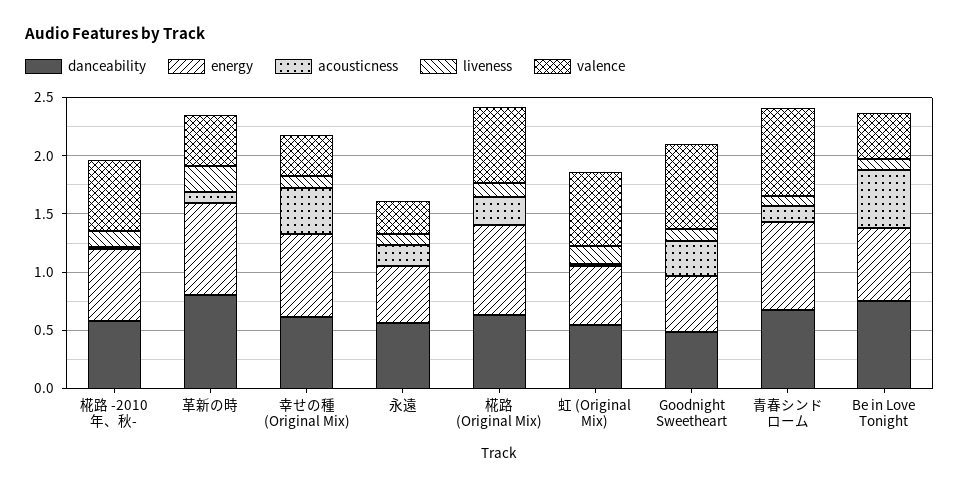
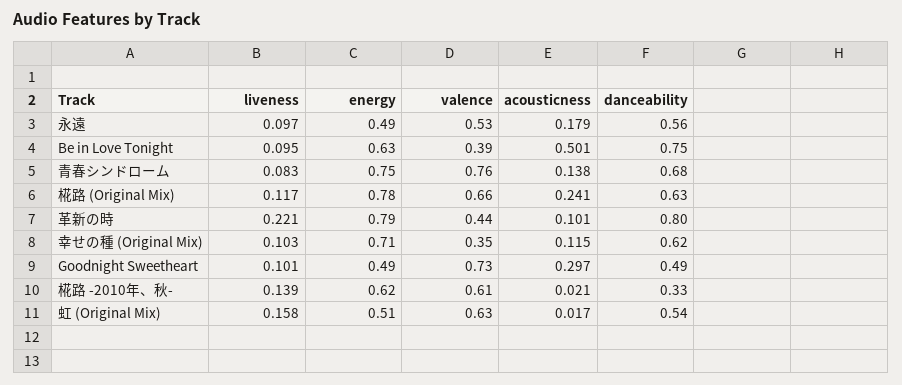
danceability, 椛路 -2010年、秋-: 0.6 -> 0.33
acousticness, 幸せの種 (Original Mix): 0.4 -> 0.115
valence, 永遠: 0.3 -> 0.53

